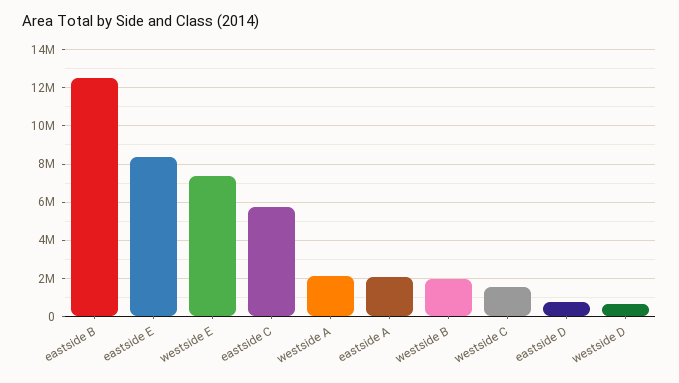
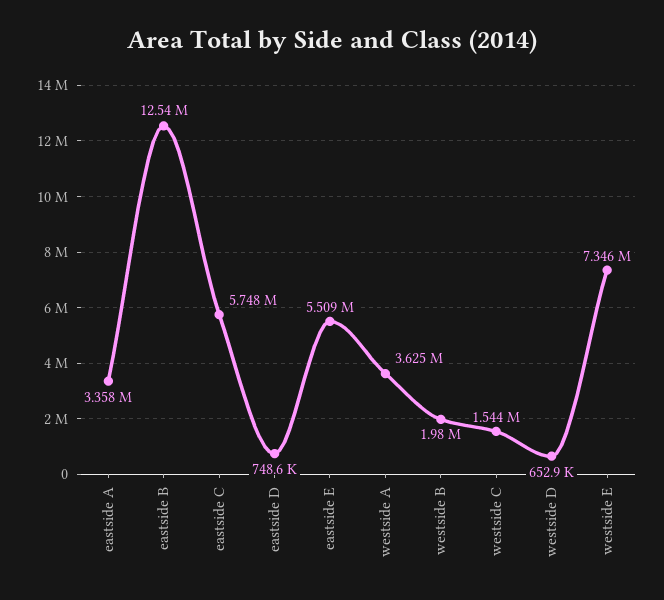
eastside E: 8500000 -> 5509000
westside A: 2000000 -> 3625000
eastside A: 2000000 -> 3358000

